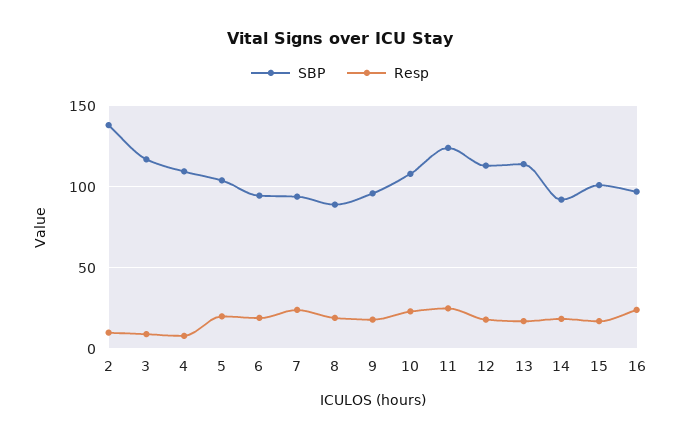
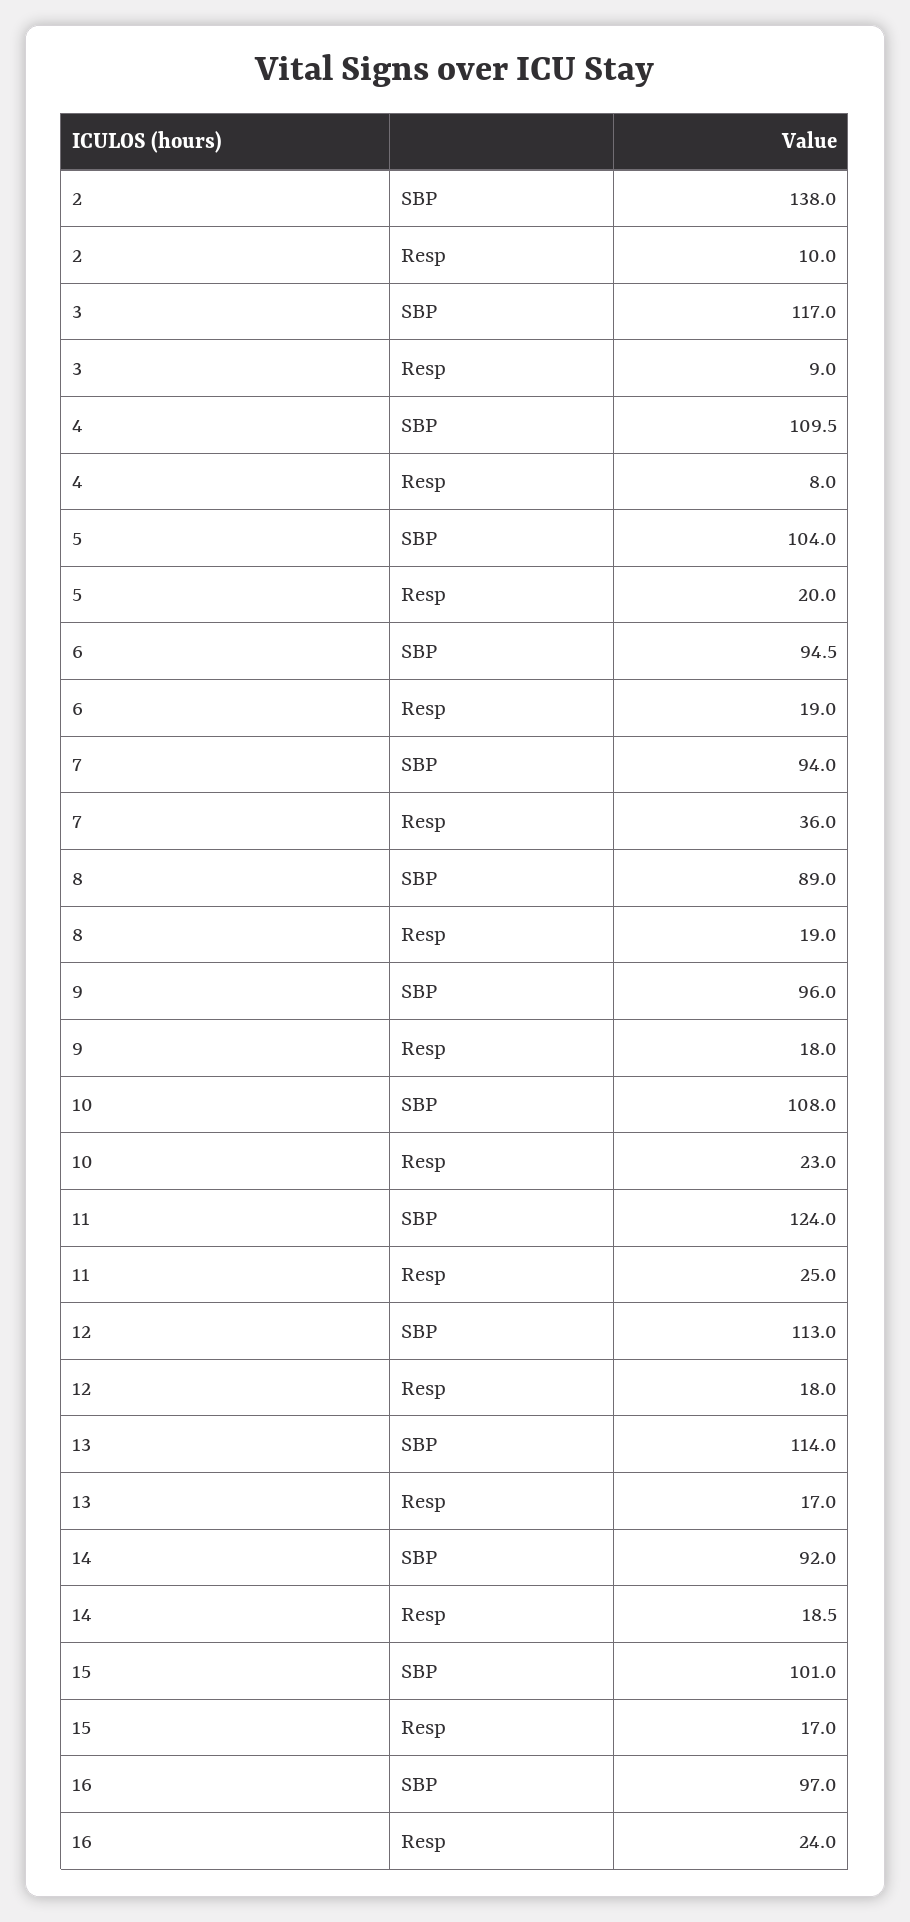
Resp, 7: 25 -> 36

